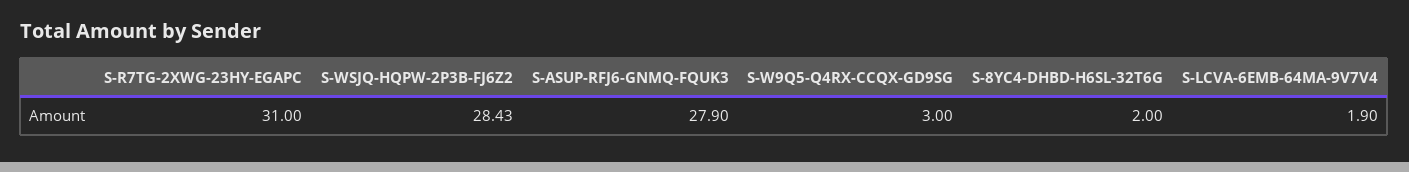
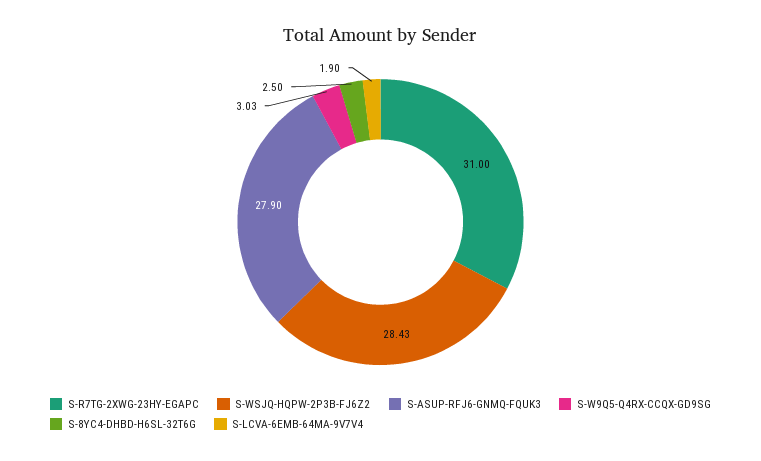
S-W9Q5-Q4RX-CCQX-GD9SG: 3 -> 3.03
S-8YC4-DHBD-H6SL-32T6G: 2 -> 2.5

